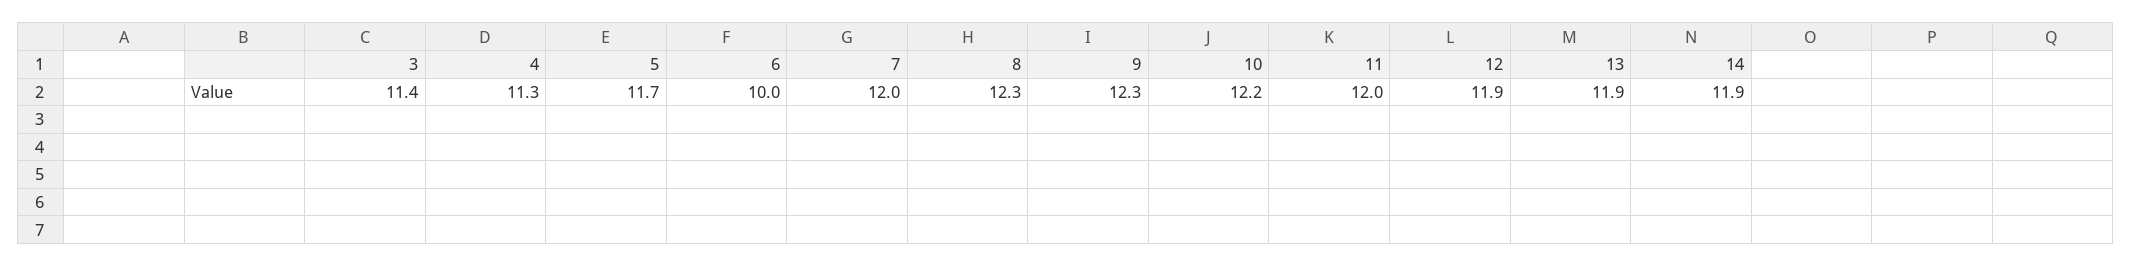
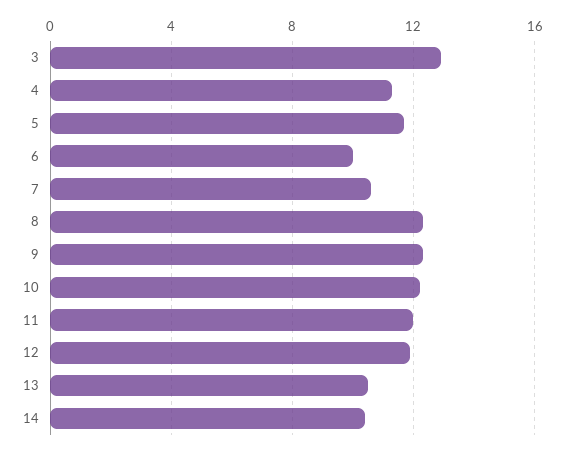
3: 11.4 -> 13
7: 12 -> 10.5
13: 11.9 -> 10.5
14: 11.9 -> 10.5

